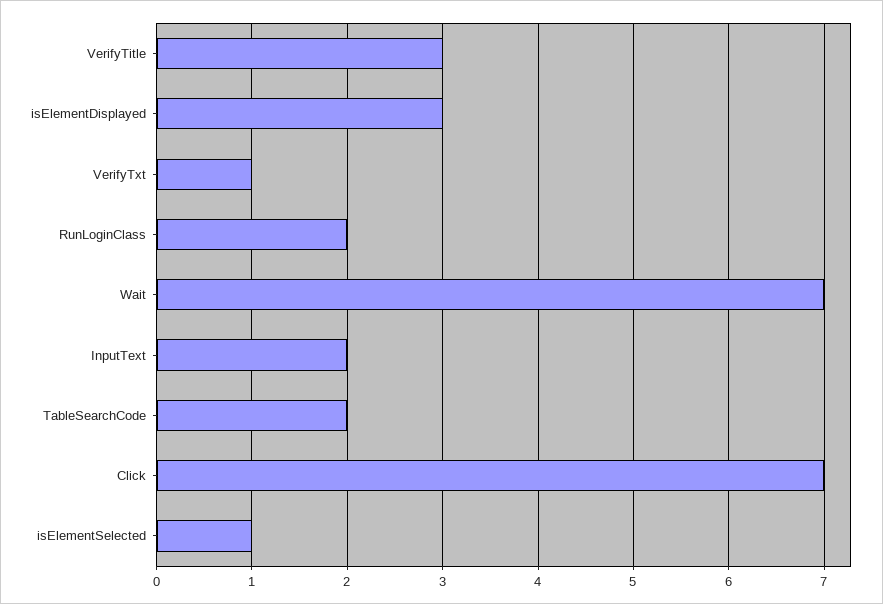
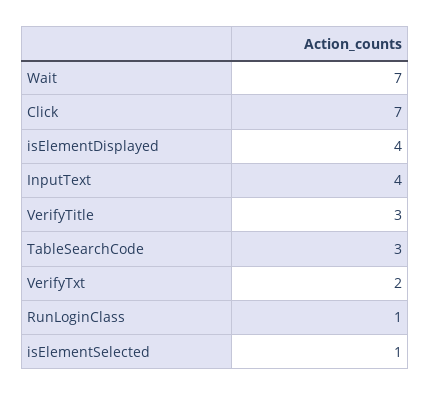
isElementDisplayed: 3 -> 4
VerifyTxt: 1 -> 2
RunLoginClass: 2 -> 1
InputText: 2 -> 4
TableSearchCode: 2 -> 3

